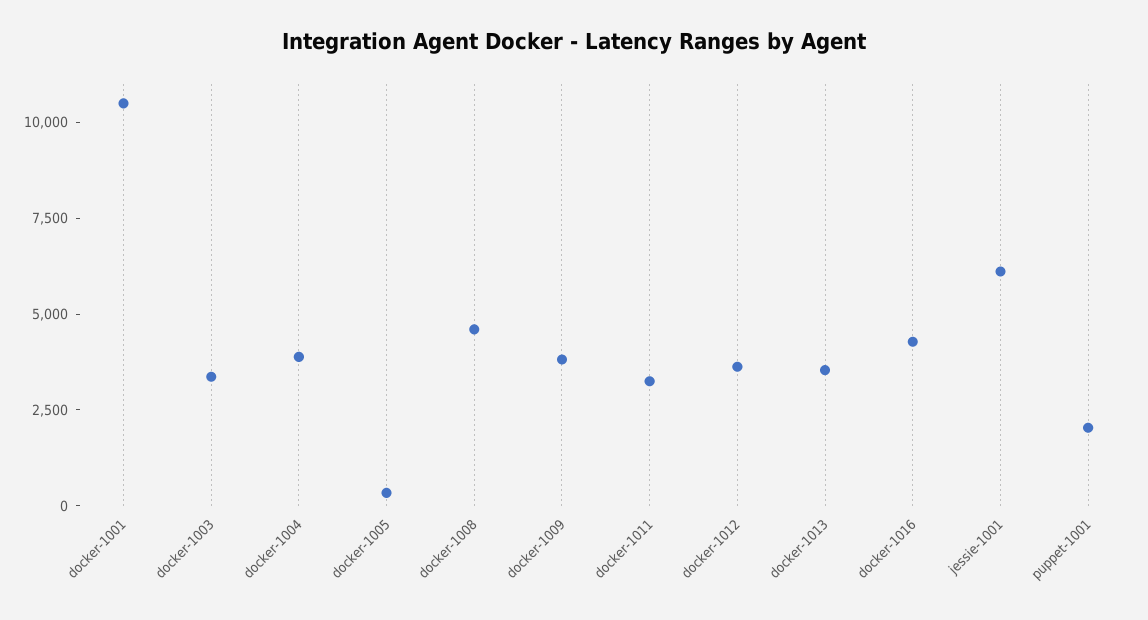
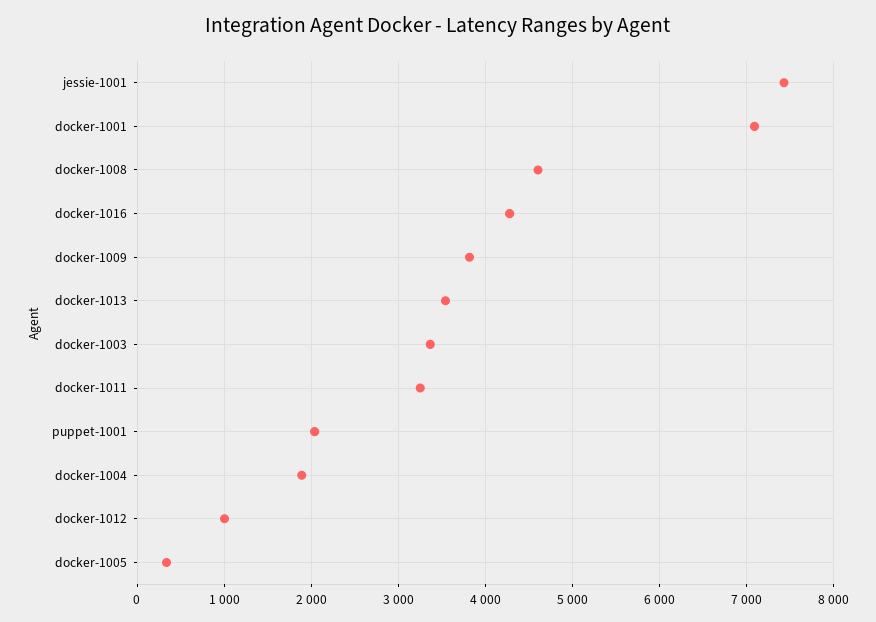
docker-1001: 10500 -> 7100
docker-1004: 4000 -> 1900
docker-1012: 3500 -> 1000
jessie-1001: 6000 -> 7400

